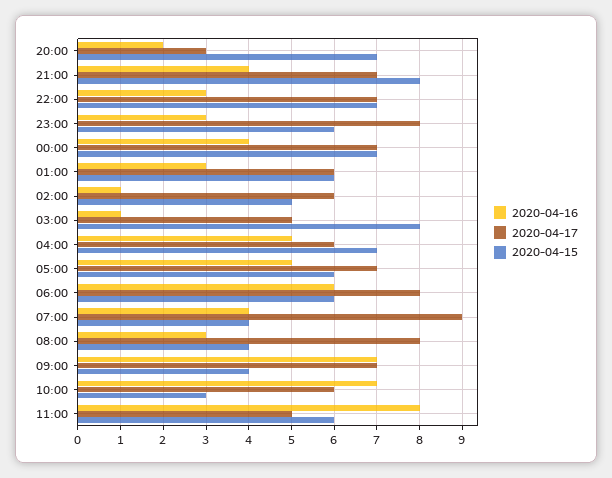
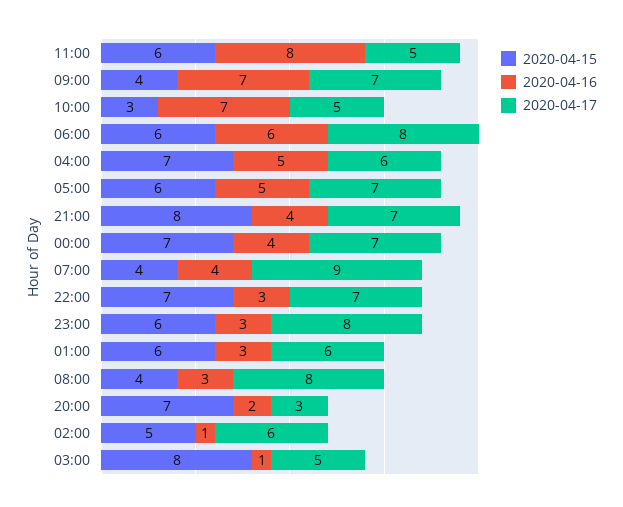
2020-04-17, 10:00: 6 -> 5

